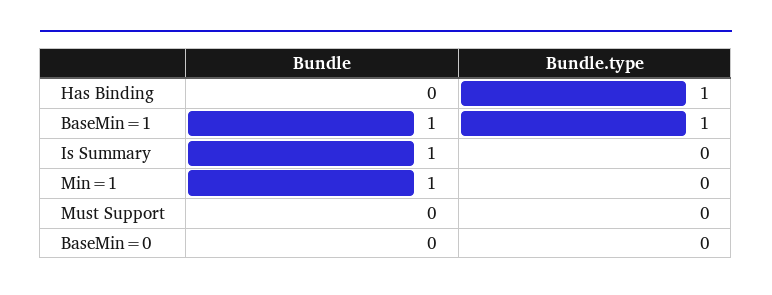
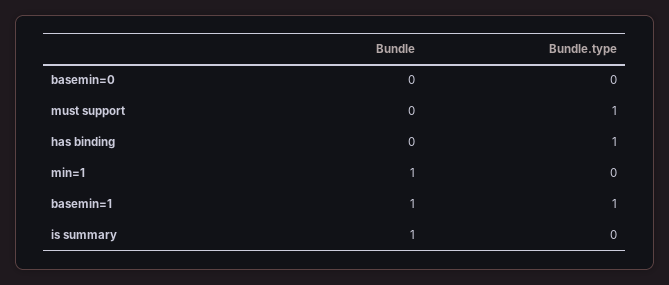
Bundle.type, Must Support: 0 -> 1

